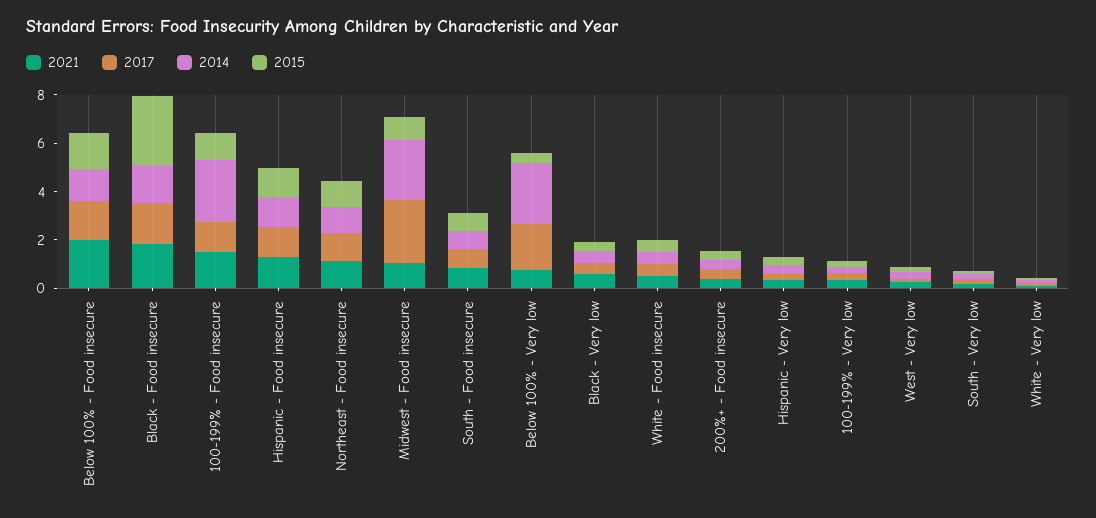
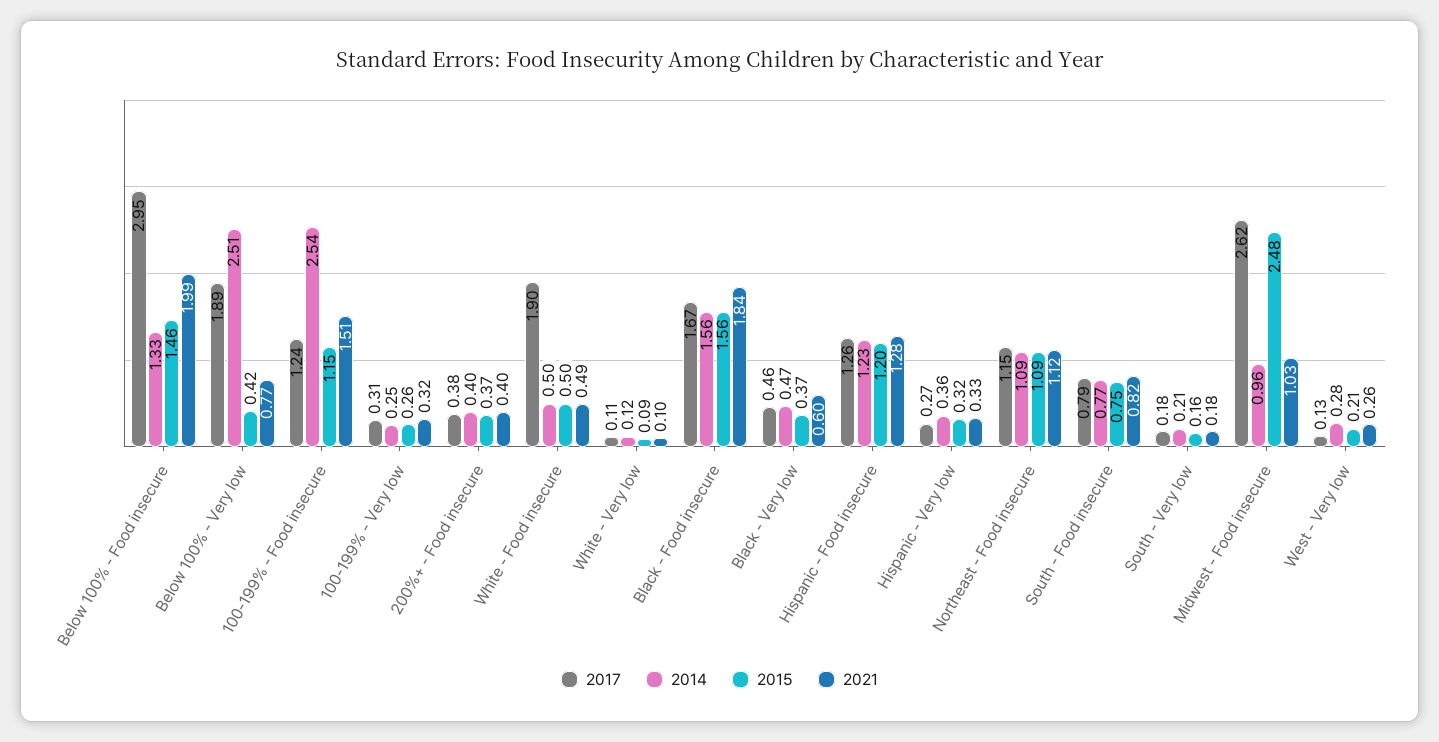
2017, Below 100% - Food insecure: 1.5 -> 2.95
2015, Black - Food insecure: 3 -> 1.56
2014, Midwest - Food insecure: 2.5 -> 0.96
2015, Midwest - Food insecure: 1 -> 2.48
2017, White - Food insecure: 0.5 -> 1.9

